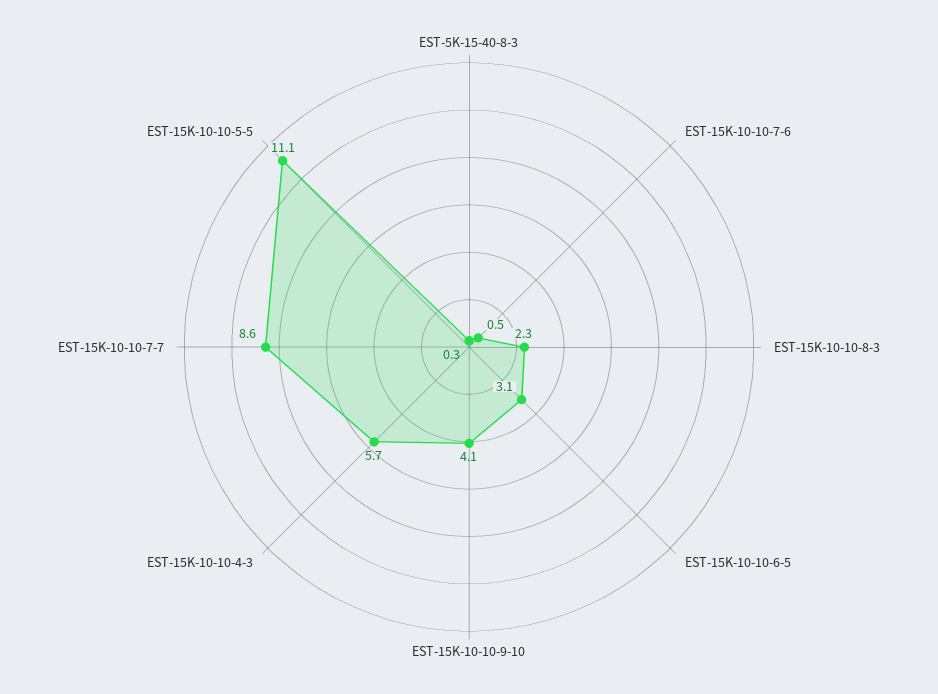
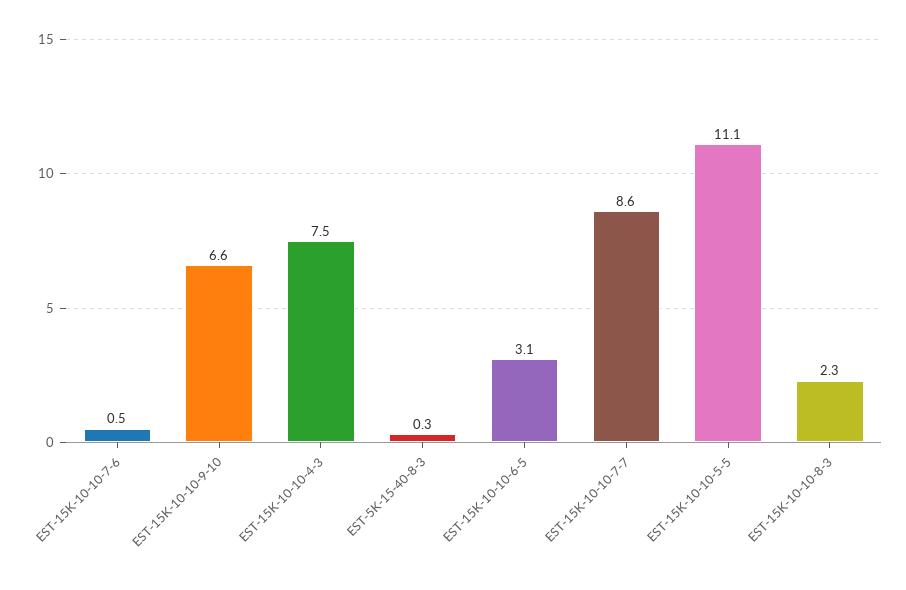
EST-15K-10-10-9-10: 4.1 -> 6.6
EST-15K-10-10-4-3: 5.7 -> 7.5

